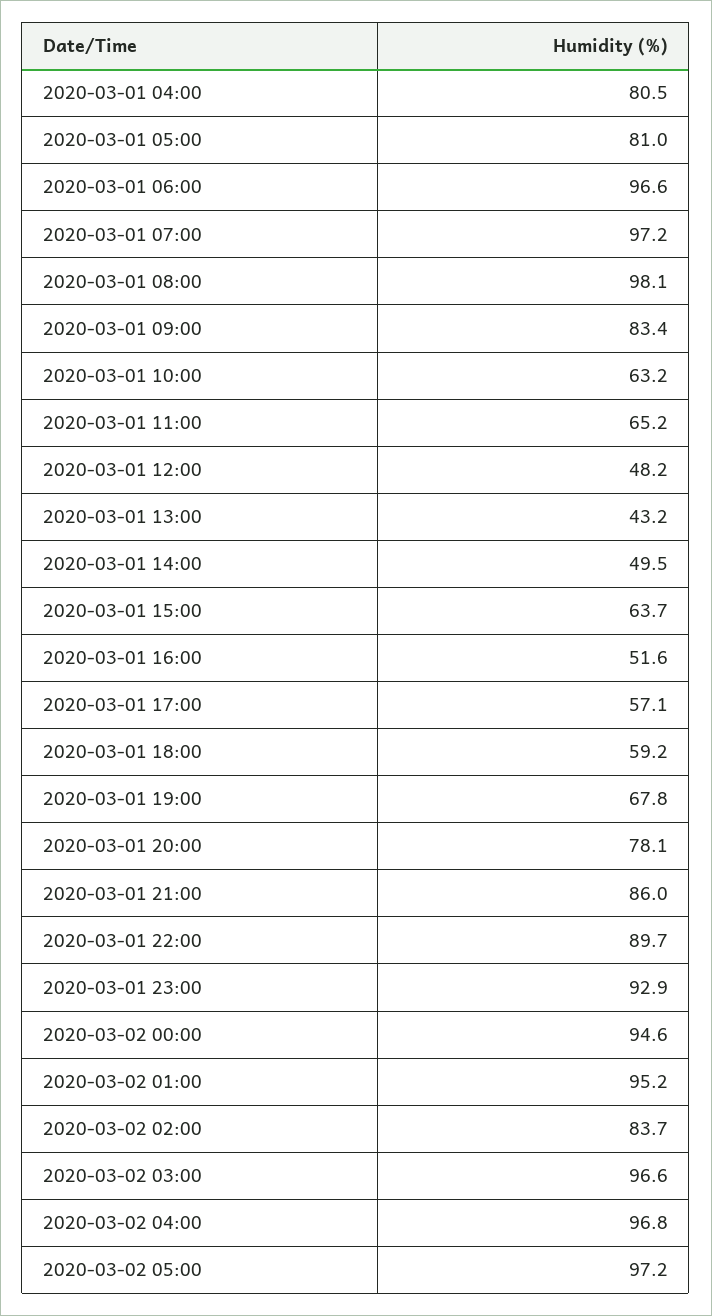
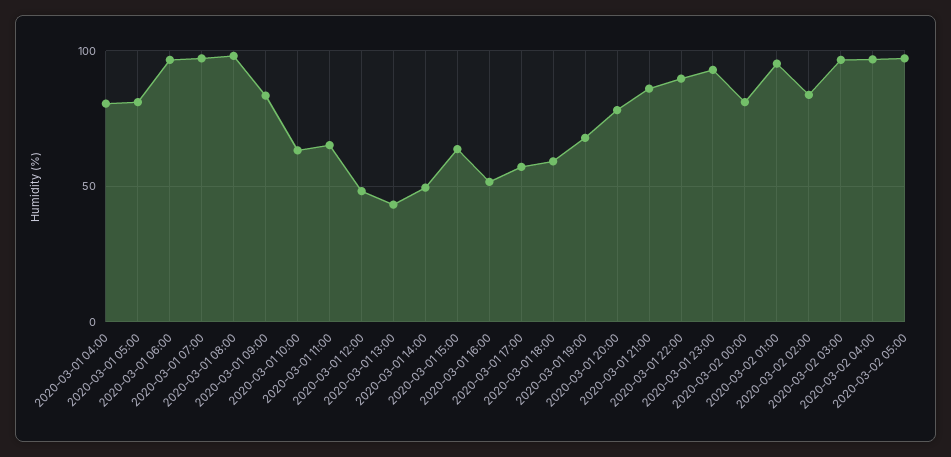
2020-03-02 00:00: 94.6 -> 80

